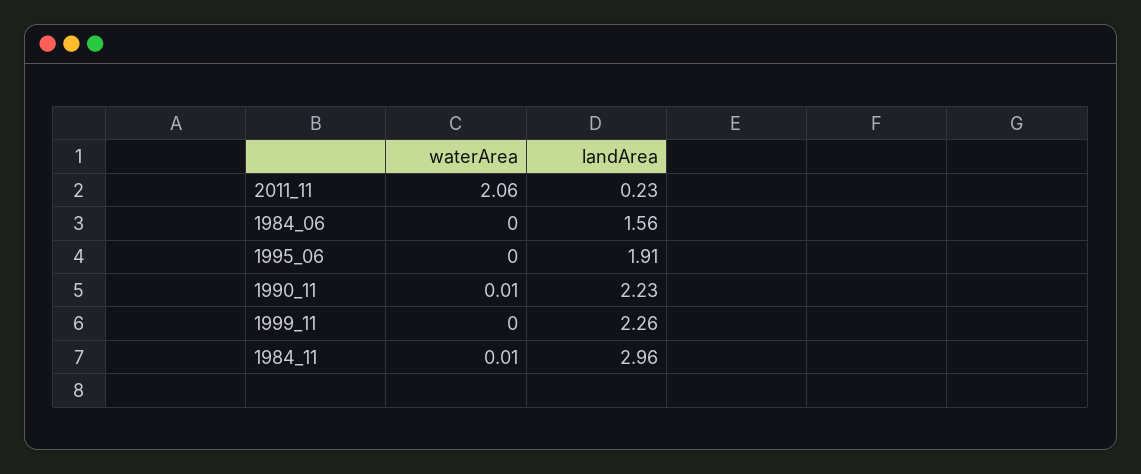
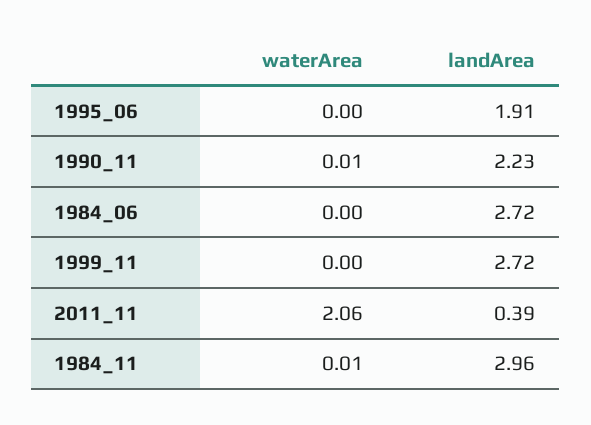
landArea, 2011_11: 0.23 -> 0.39
landArea, 1984_06: 1.56 -> 2.72
landArea, 1999_11: 2.26 -> 2.72

